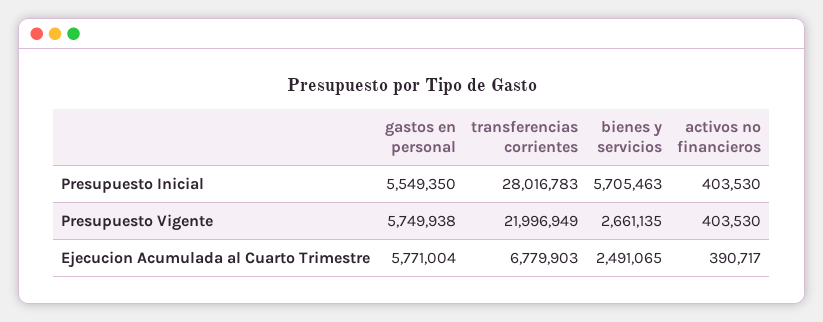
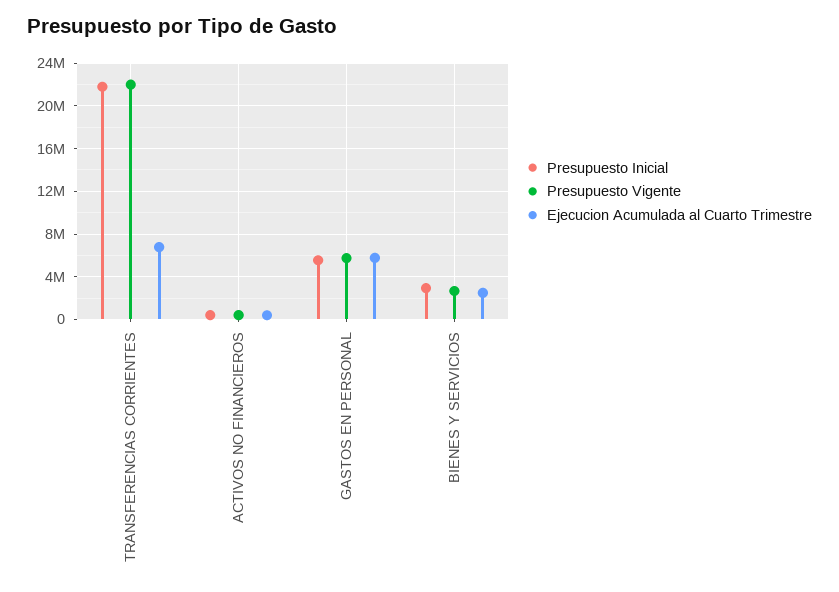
Presupuesto Inicial, transferencias corrientes: 28016783 -> 22000000
Presupuesto Inicial, bienes y servicios: 5705463 -> 3000000

